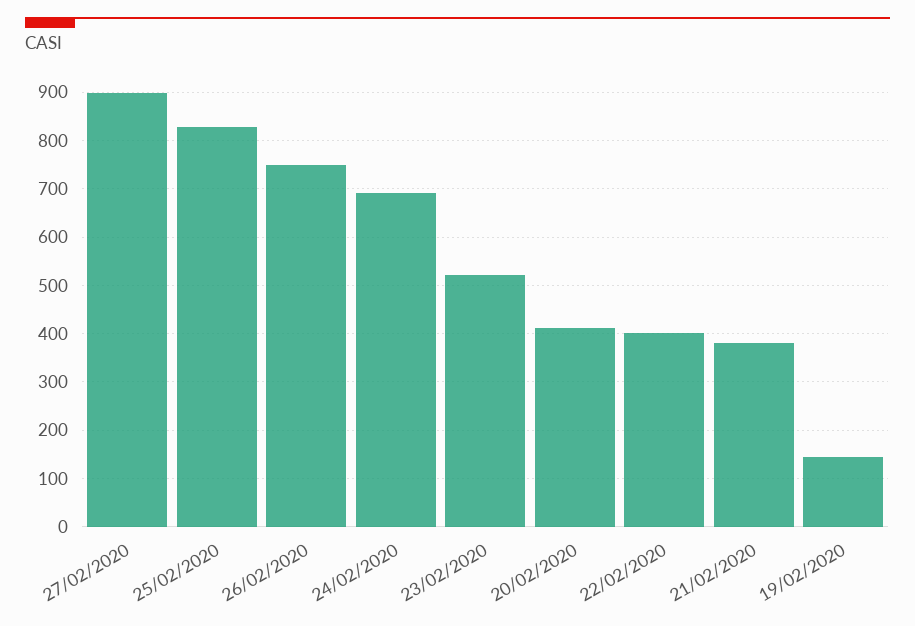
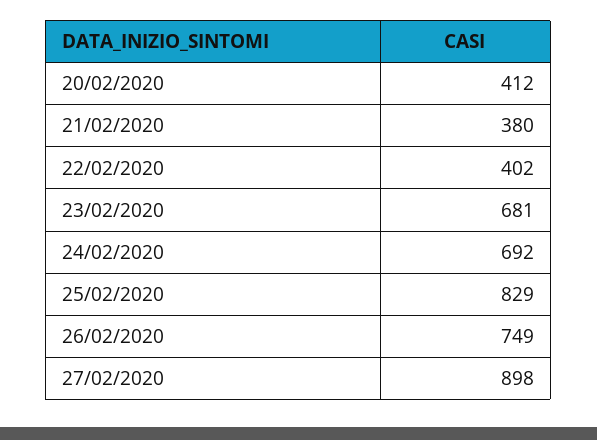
23/02/2020: 520 -> 681
19/02/2020: 140 -> none

